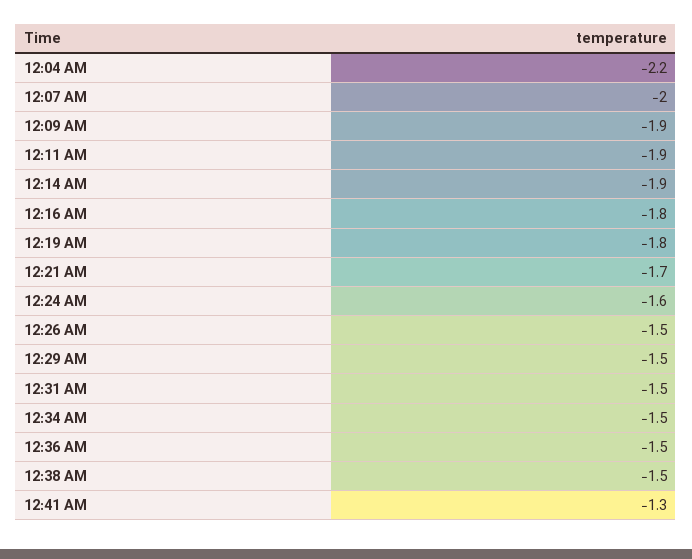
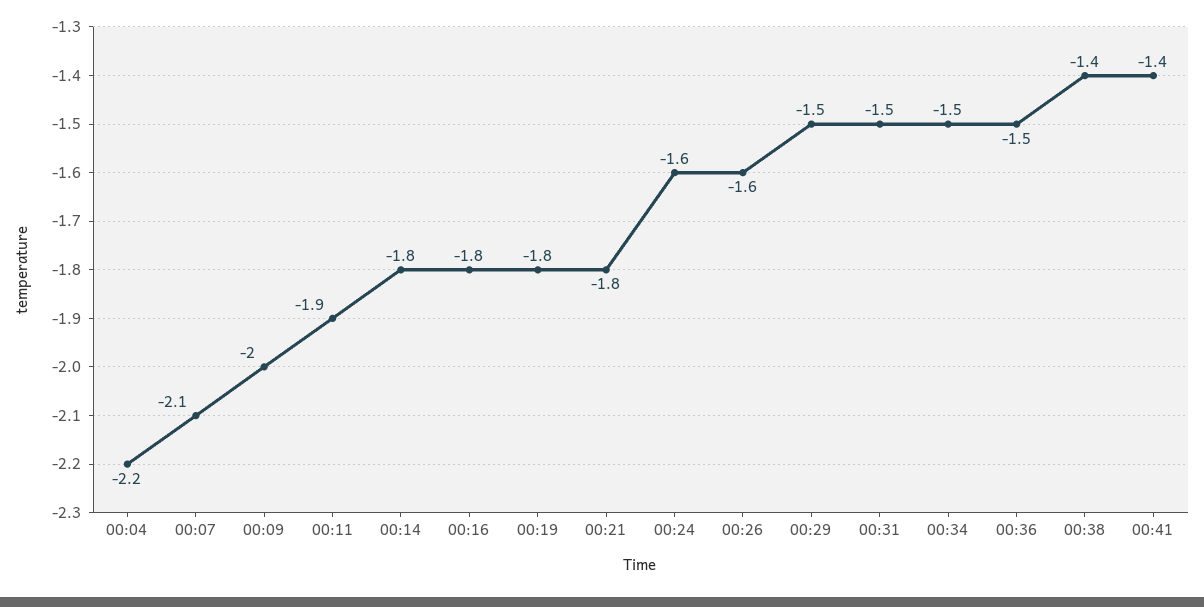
12:07 AM: -2 -> -2.1
12:09 AM: -1.9 -> -2
12:14 AM: -1.9 -> -1.8
12:21 AM: -1.7 -> -1.8
12:26 AM: -1.5 -> -1.6
12:38 AM: -1.5 -> -1.4
12:41 AM: -1.3 -> -1.4

